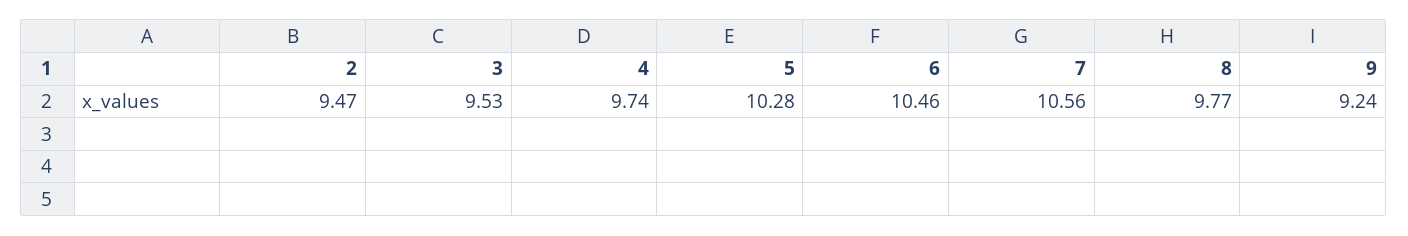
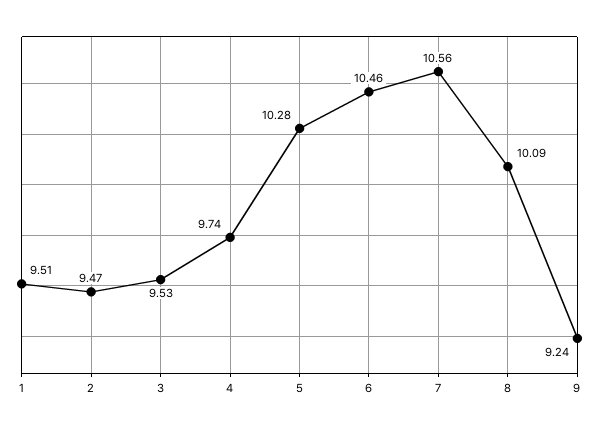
8: 9.77 -> 10.09
1: none -> 9.51

